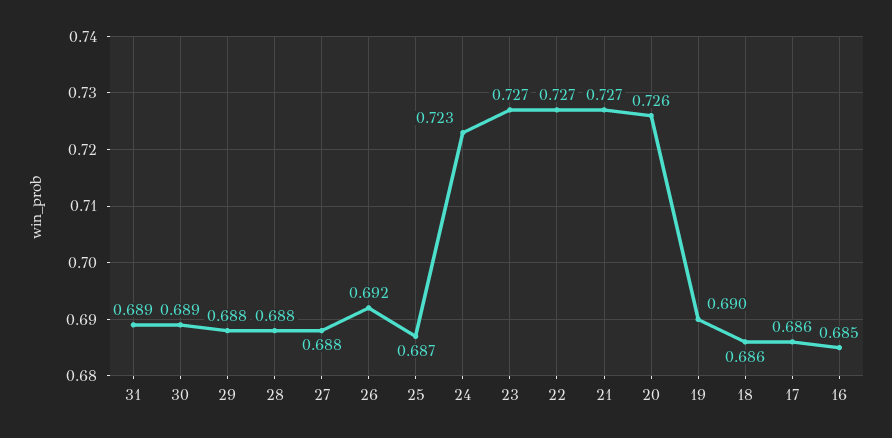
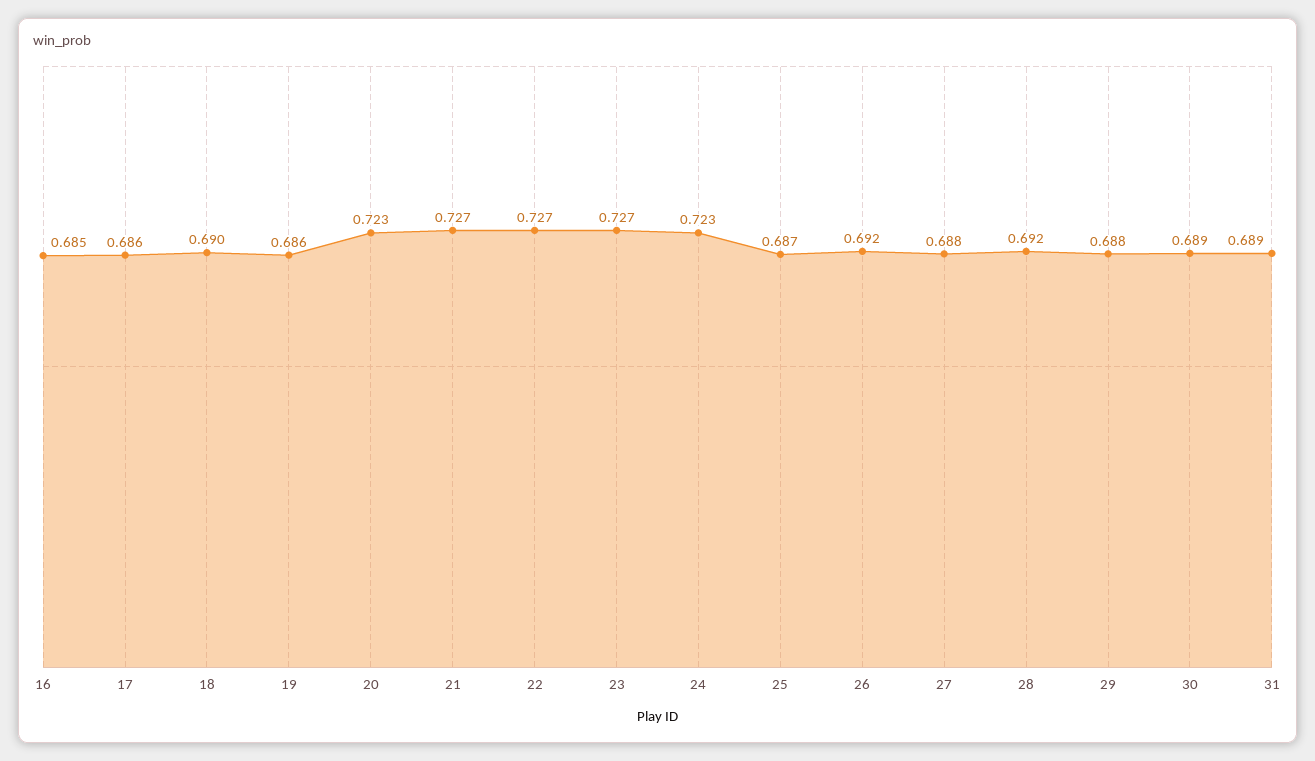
28: 0.688 -> 0.692
20: 0.726 -> 0.723
19: 0.69 -> 0.686
18: 0.686 -> 0.69

